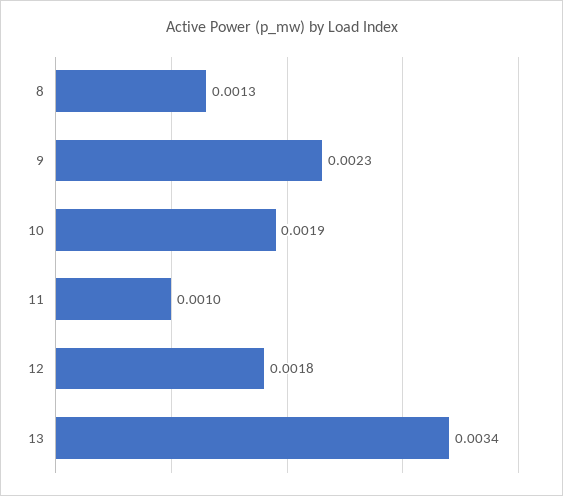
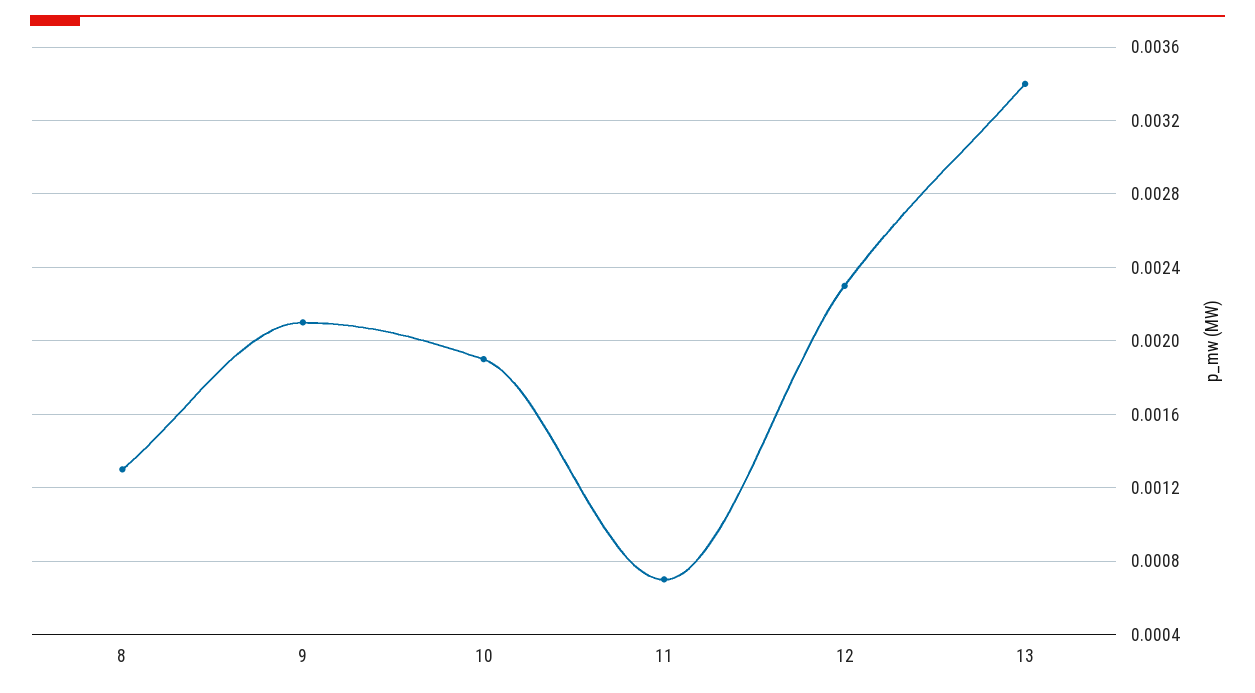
9: 0.0023 -> 0.0021
11: 0.001 -> 0.0007
12: 0.0018 -> 0.0023

